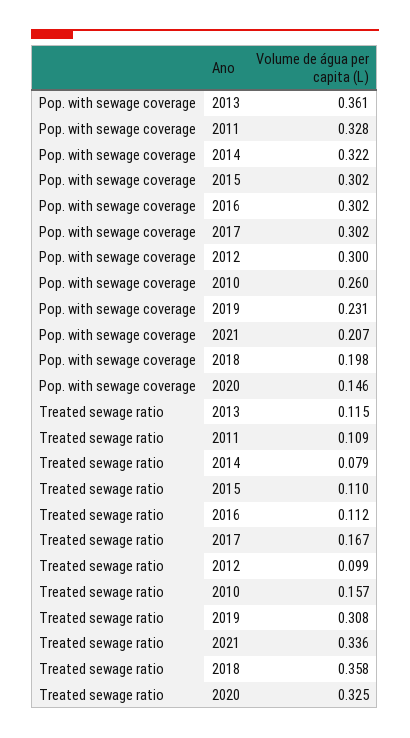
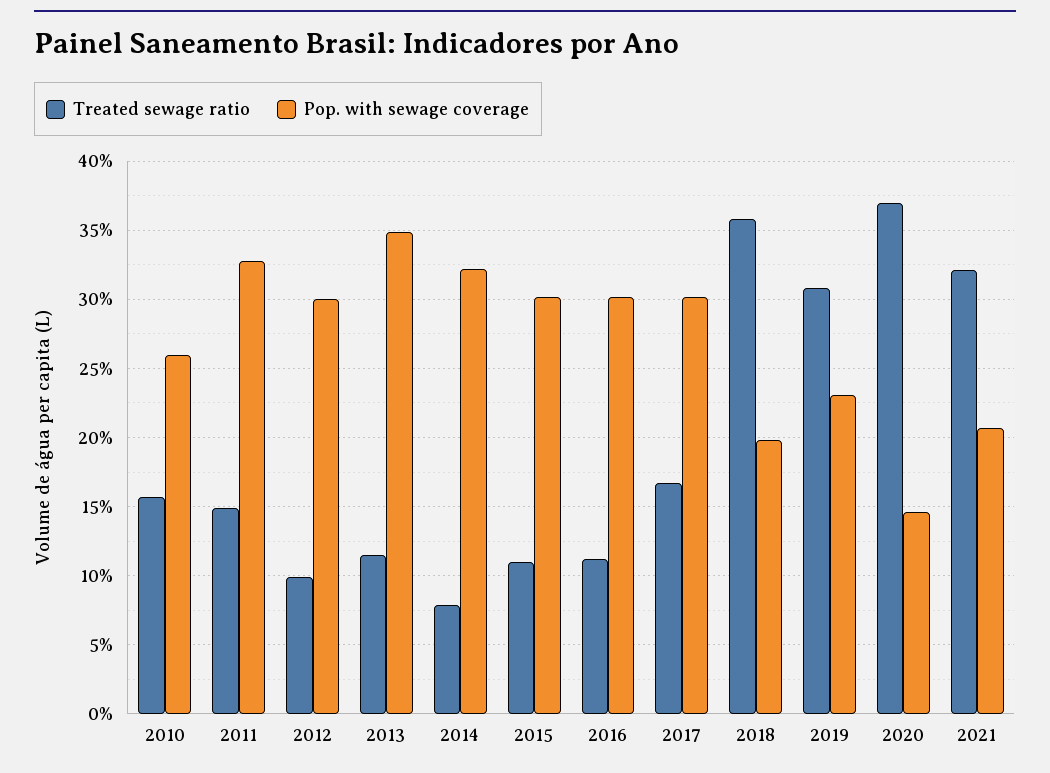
Pop. with sewage coverage, 2013: 0.361 -> 0.35
Treated sewage ratio, 2011: 0.109 -> 0.15
Treated sewage ratio, 2021: 0.336 -> 0.32
Treated sewage ratio, 2020: 0.325 -> 0.37

